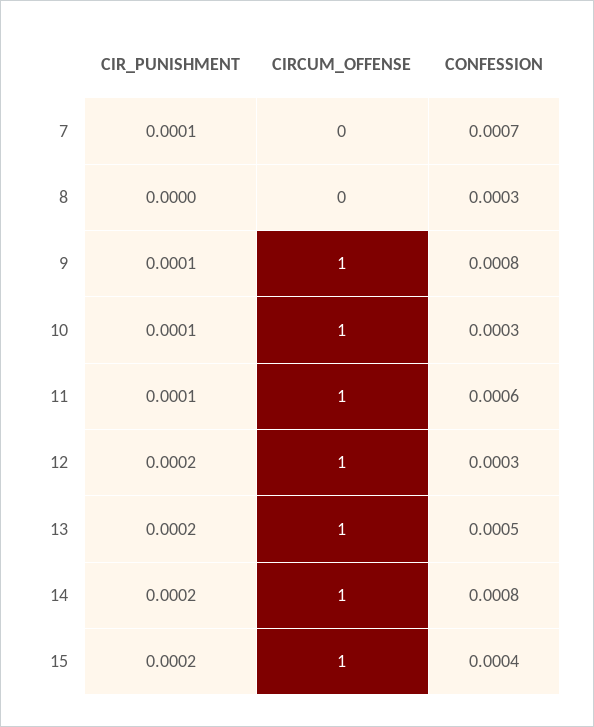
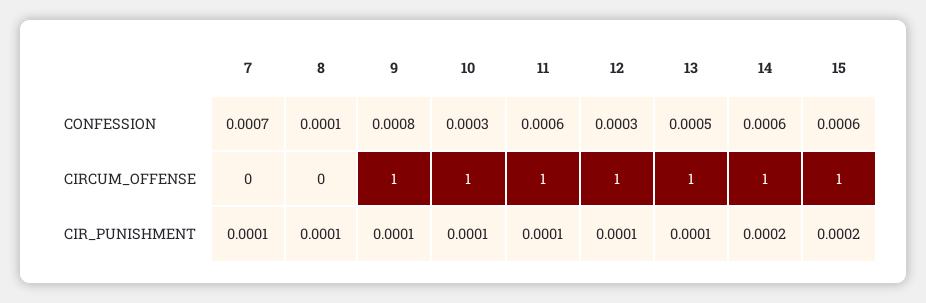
CIR_PUNISHMENT, 8: 0 -> 0.0001
CONFESSION, 8: 0.0003 -> 0.0001
CIR_PUNISHMENT, 12: 0.0002 -> 0.0001
CIR_PUNISHMENT, 13: 0.0002 -> 0.0001
CONFESSION, 14: 0.0008 -> 0.0006
CONFESSION, 15: 0.0004 -> 0.0006

